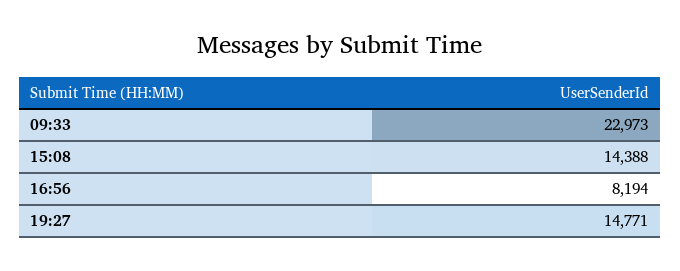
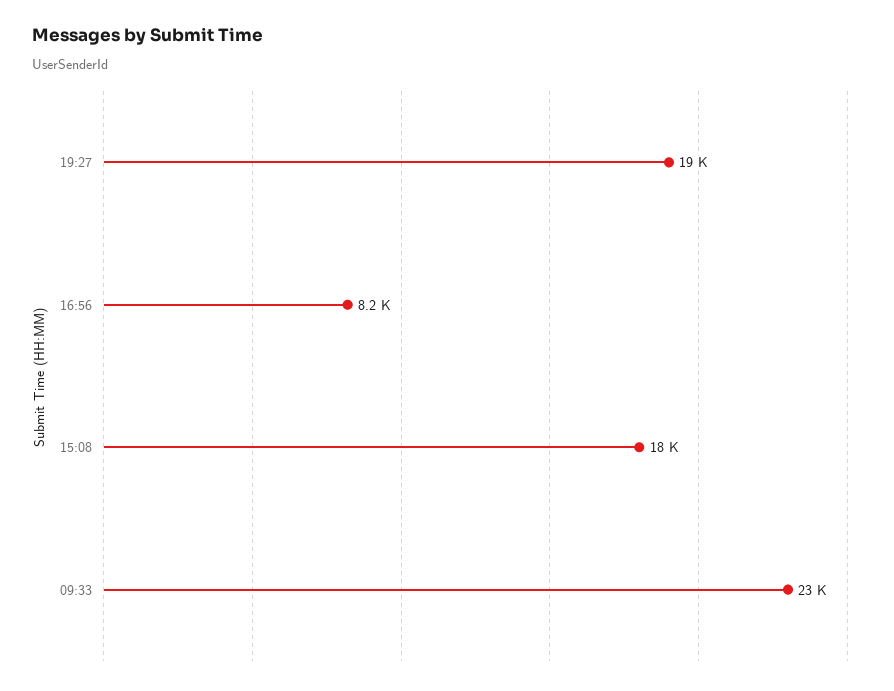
15:08: 14388 -> 18000
19:27: 14771 -> 19000

